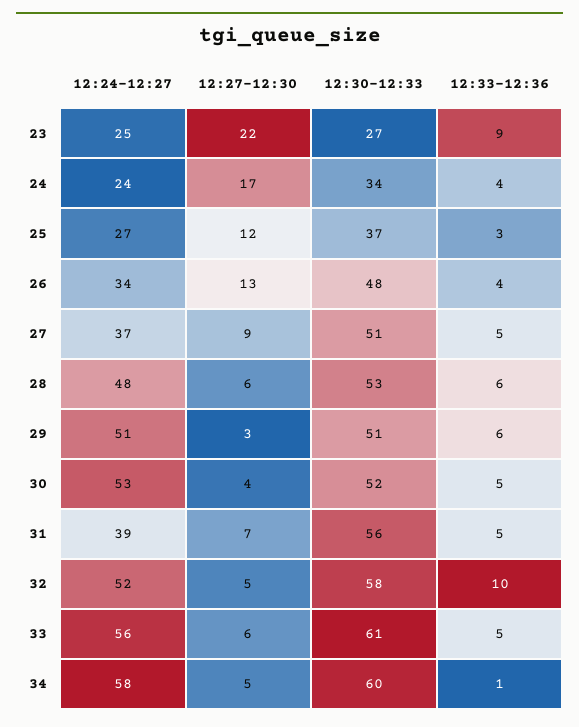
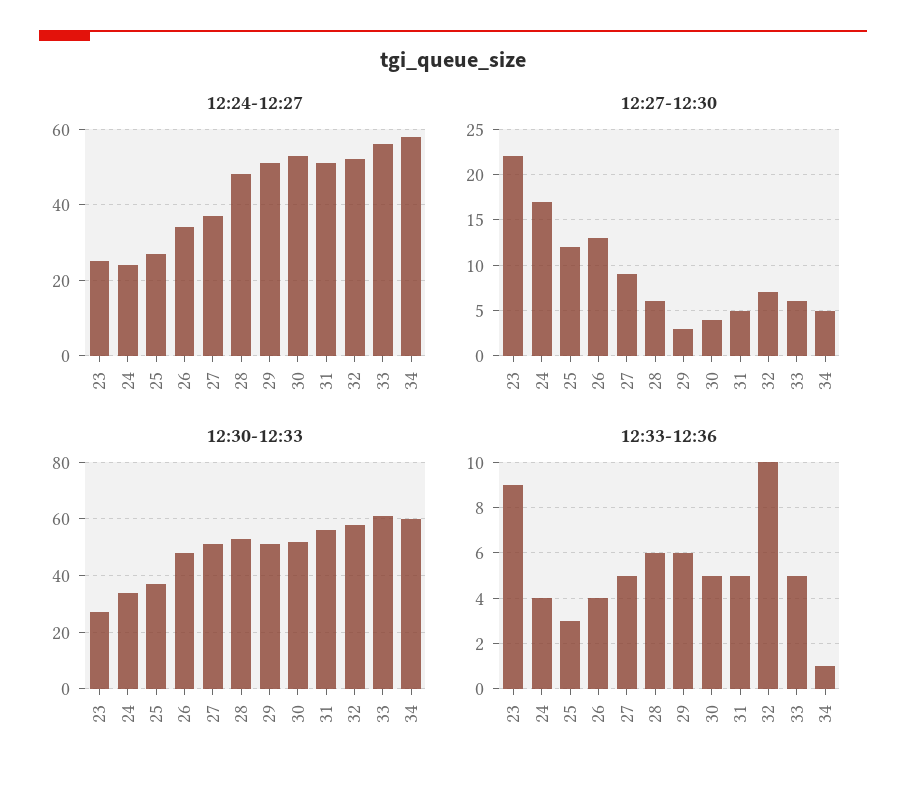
12:24-12:27, 31: 39 -> 50
12:27-12:30, 31: 7 -> 5
12:27-12:30, 32: 5 -> 7

